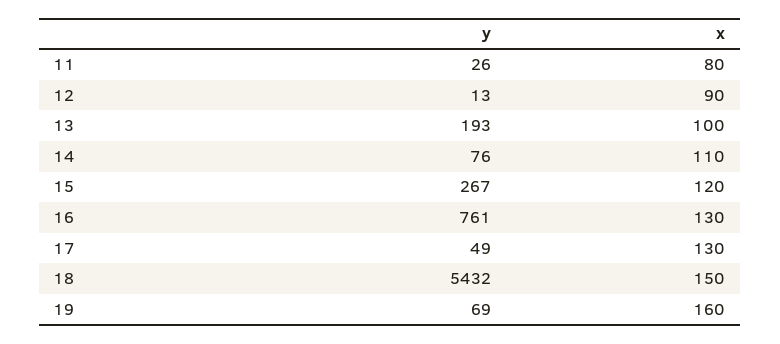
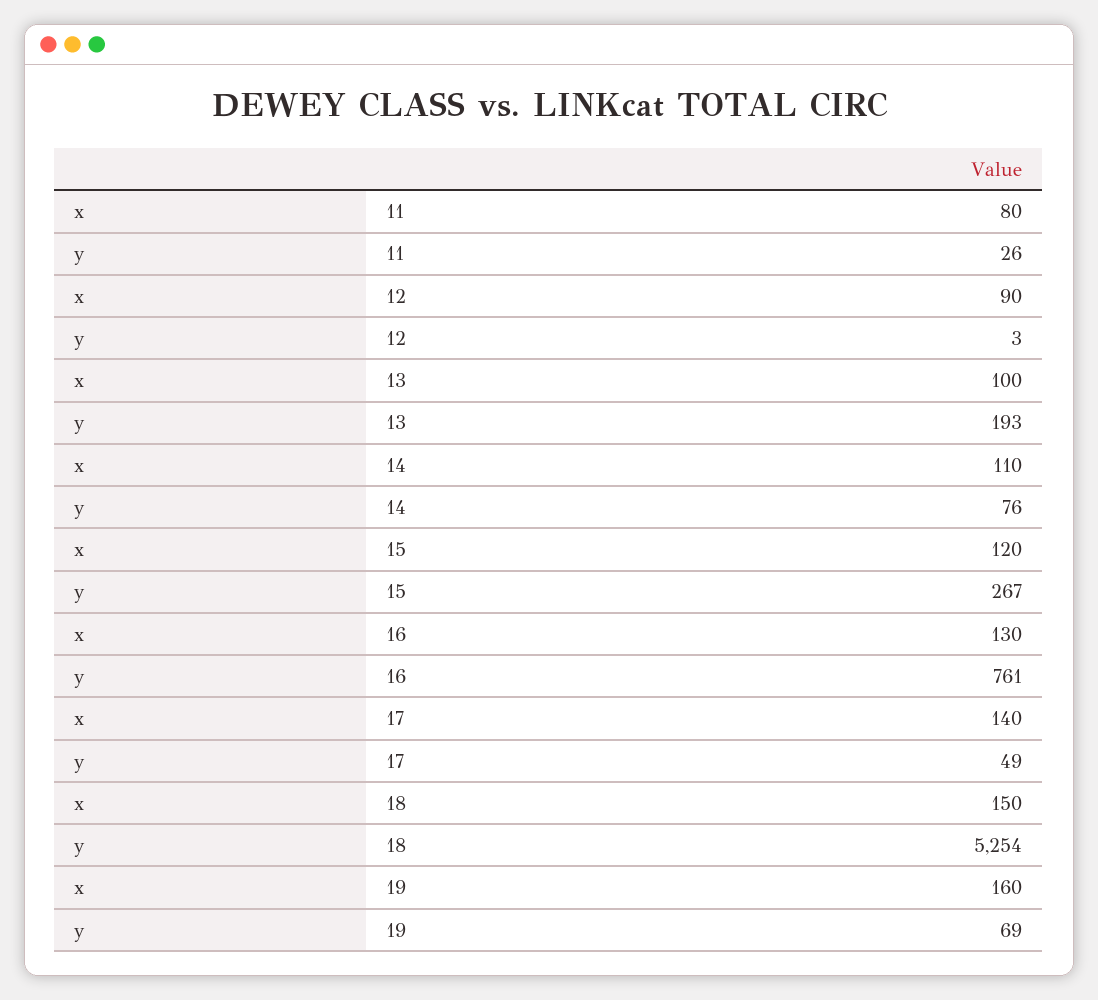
y, 12: 13 -> 3
x, 17: 130 -> 140
y, 18: 5432 -> 5254

